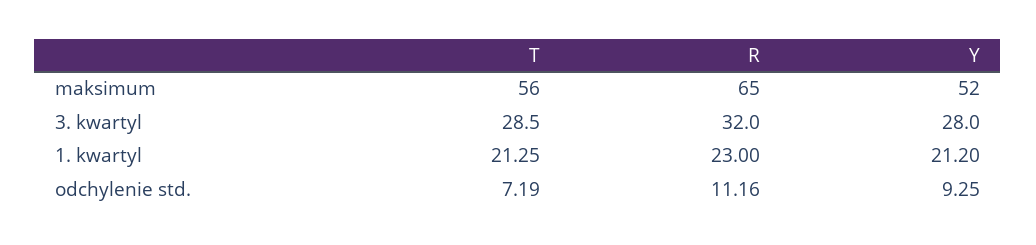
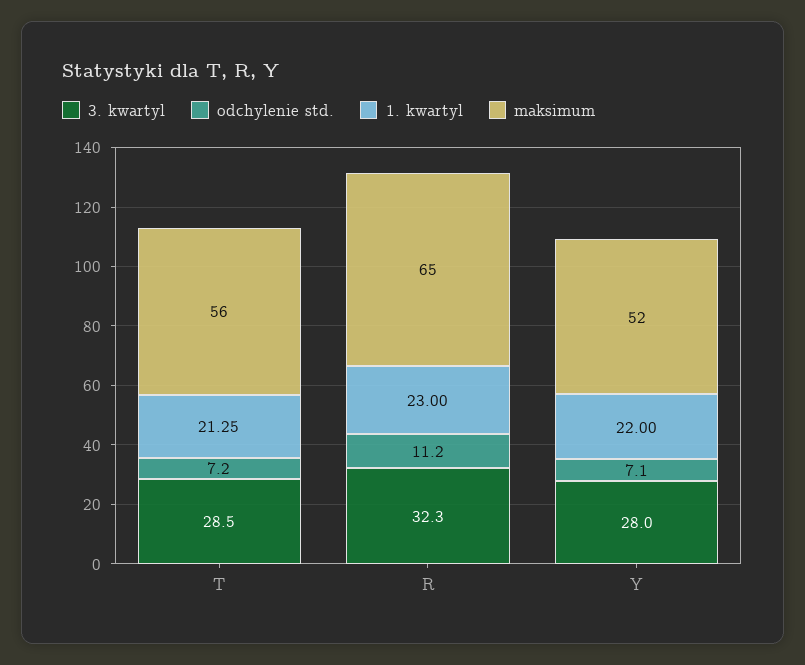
3. kwartyl, R: 32 -> 32.3
1. kwartyl, Y: 21.2 -> 22
odchylenie std., Y: 9.25 -> 7.1

